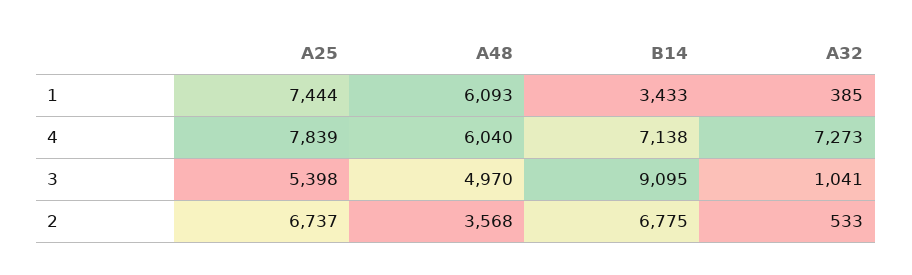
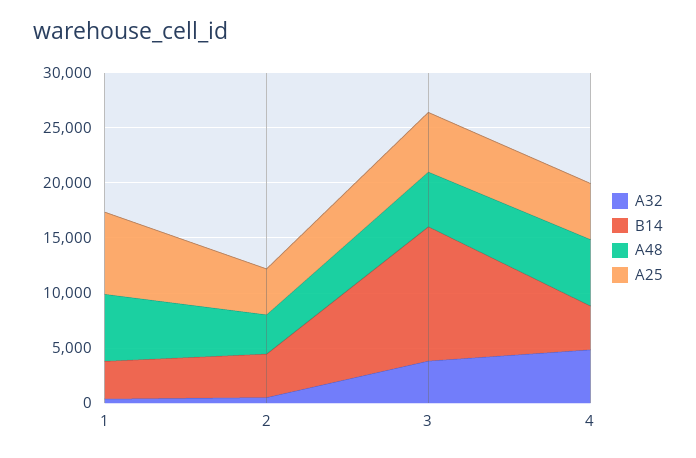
A25, 4: 7839 -> 5000
B14, 4: 7138 -> 4000
A32, 4: 7273 -> 5000
B14, 3: 9095 -> 12000
A32, 3: 1041 -> 4000
A25, 2: 6737 -> 4000
B14, 2: 6775 -> 4000

